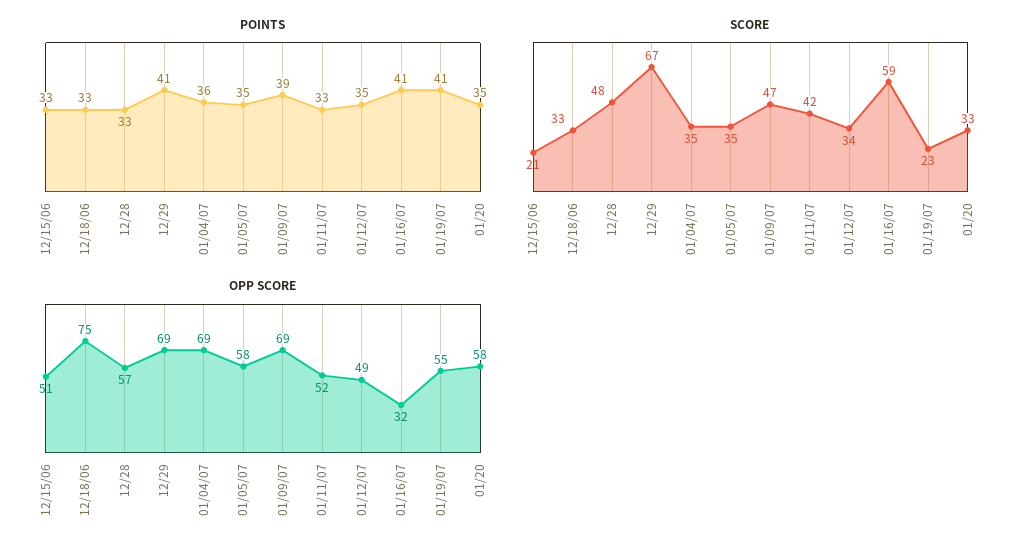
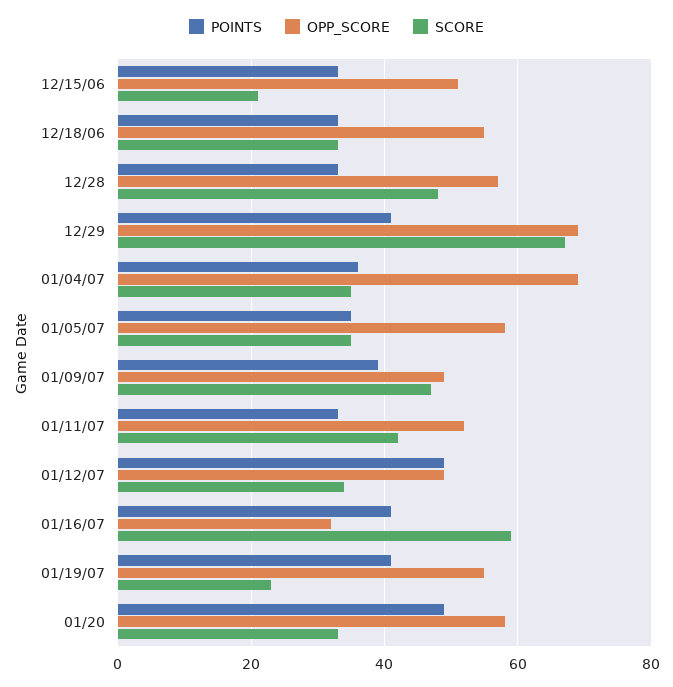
POINTS, 01/12/07: 35 -> 50
POINTS, 01/20: 35 -> 50
OPP SCORE, 12/18/06: 75 -> 55
OPP SCORE, 01/09/07: 69 -> 50

